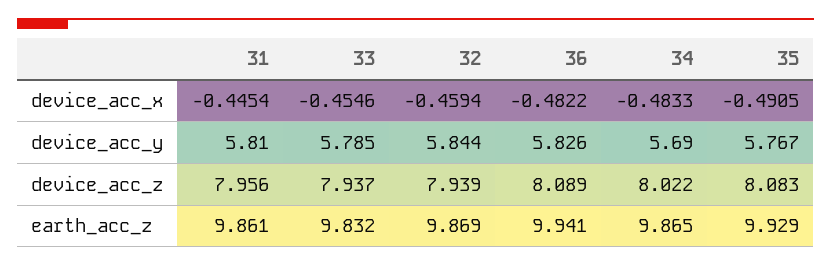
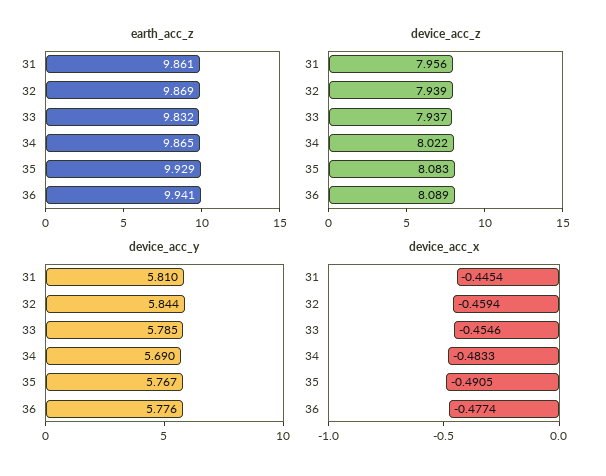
device_acc_x, 36: -0.4822 -> -0.4774
device_acc_y, 36: 5.826 -> 5.776

